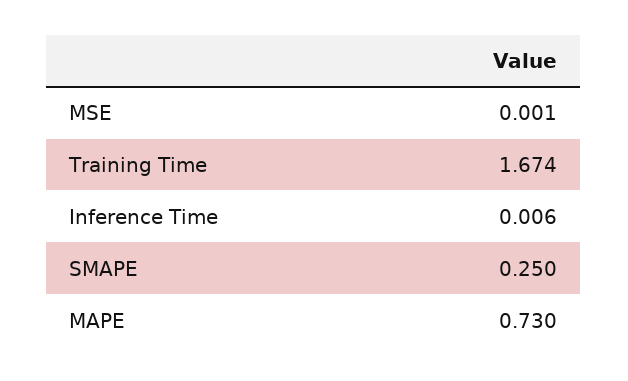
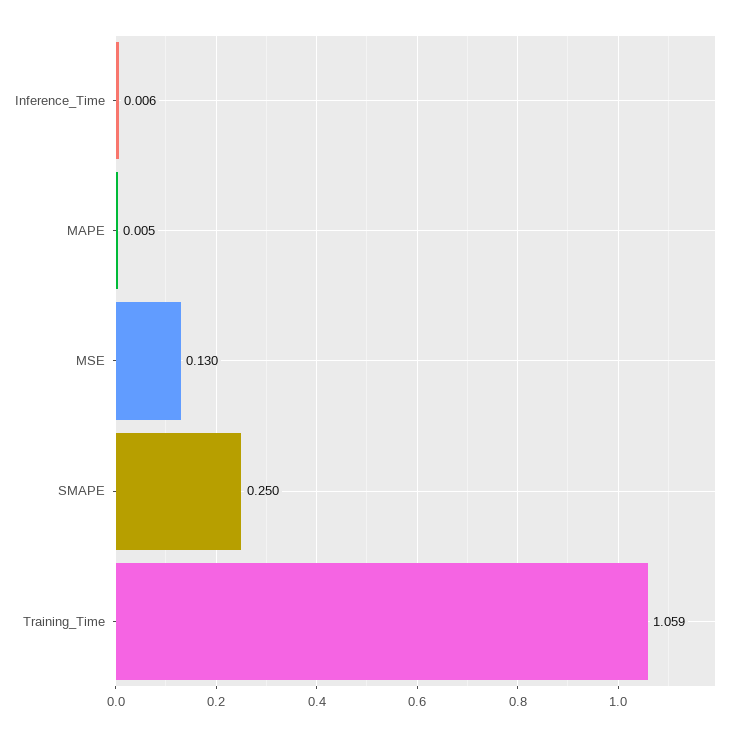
MSE: 0.001 -> 0.13
Training Time: 1.674 -> 1.059
MAPE: 0.73 -> 0.005

